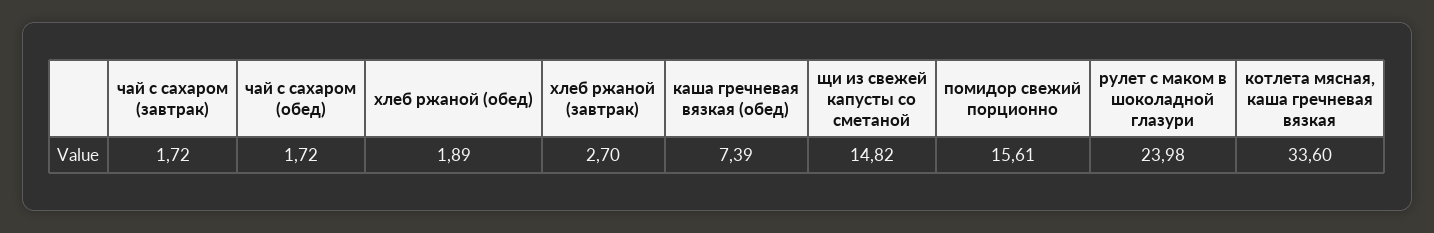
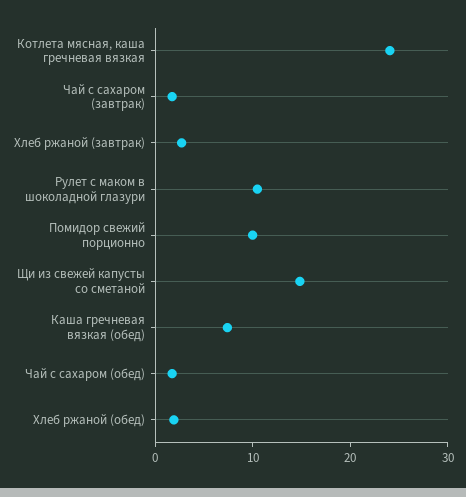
помидор свежий порционно: 15.61 -> 10
рулет с маком в шоколадной глазури: 23.98 -> 10
котлета мясная, каша гречневая вязкая: 33.6 -> 24

